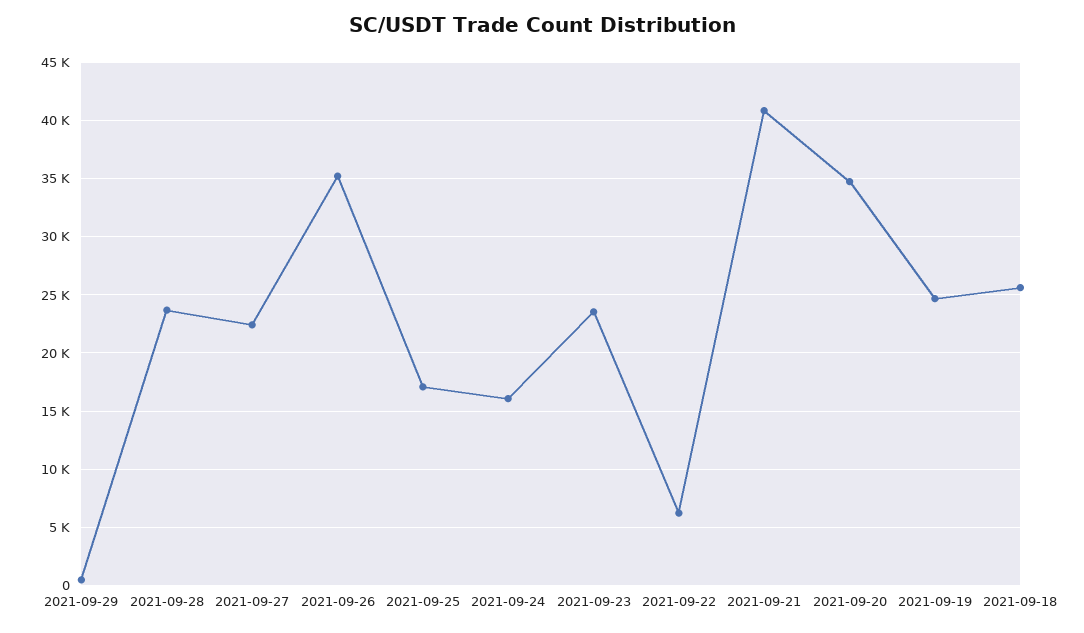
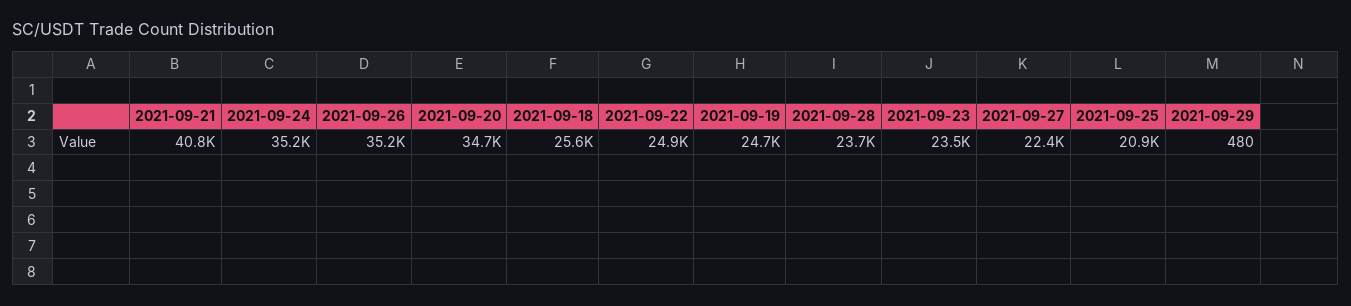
2021-09-25: 17000 -> 20900
2021-09-24: 16000 -> 35200
2021-09-22: 6000 -> 24900

